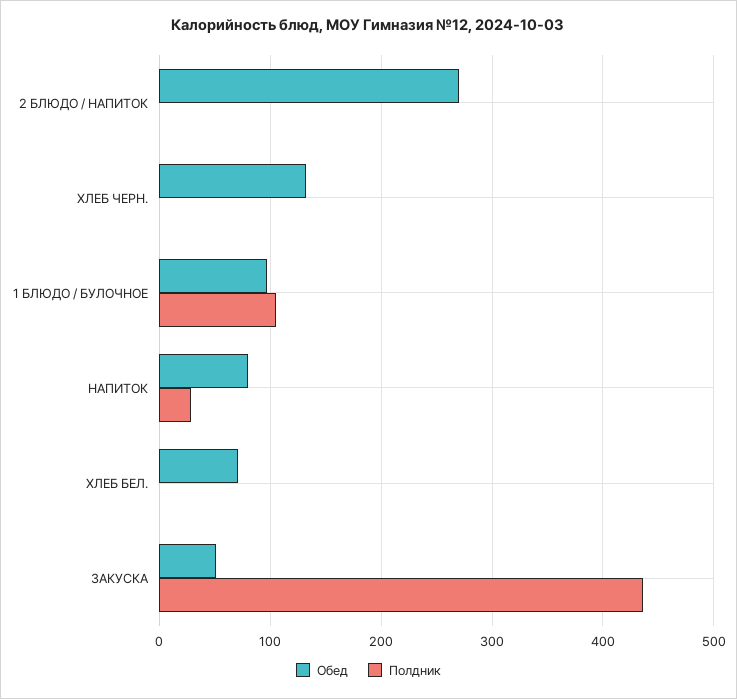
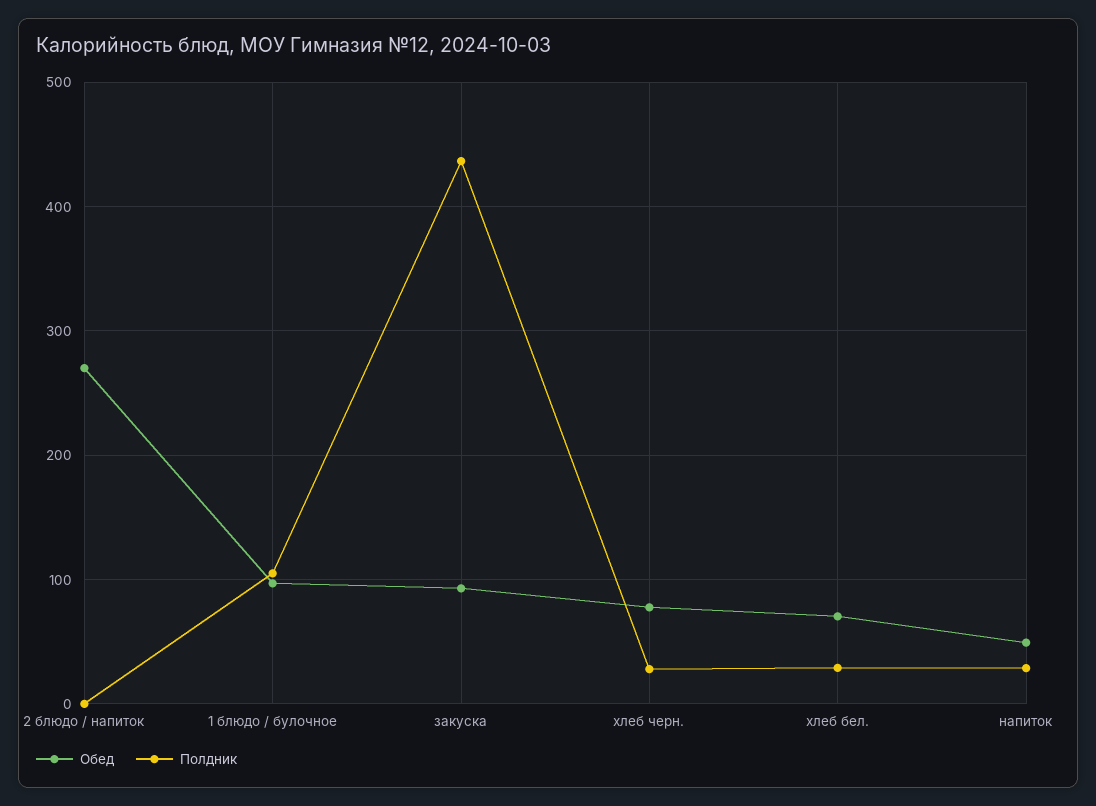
Обед, ХЛЕБ ЧЕРН.: 130 -> 80
Полдник, ХЛЕБ ЧЕРН.: 0 -> 30
Обед, НАПИТОК: 80 -> 50
Полдник, ХЛЕБ БЕЛ.: 0 -> 30
Обед, ЗАКУСКА: 50 -> 90

